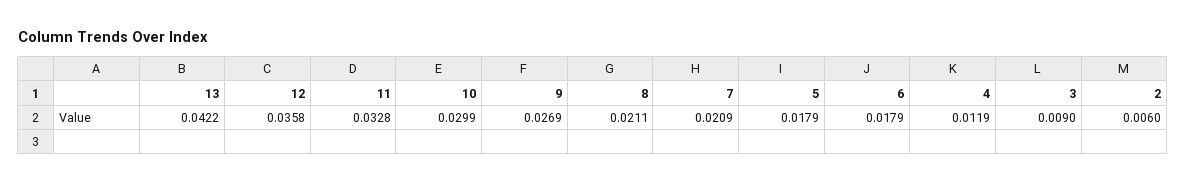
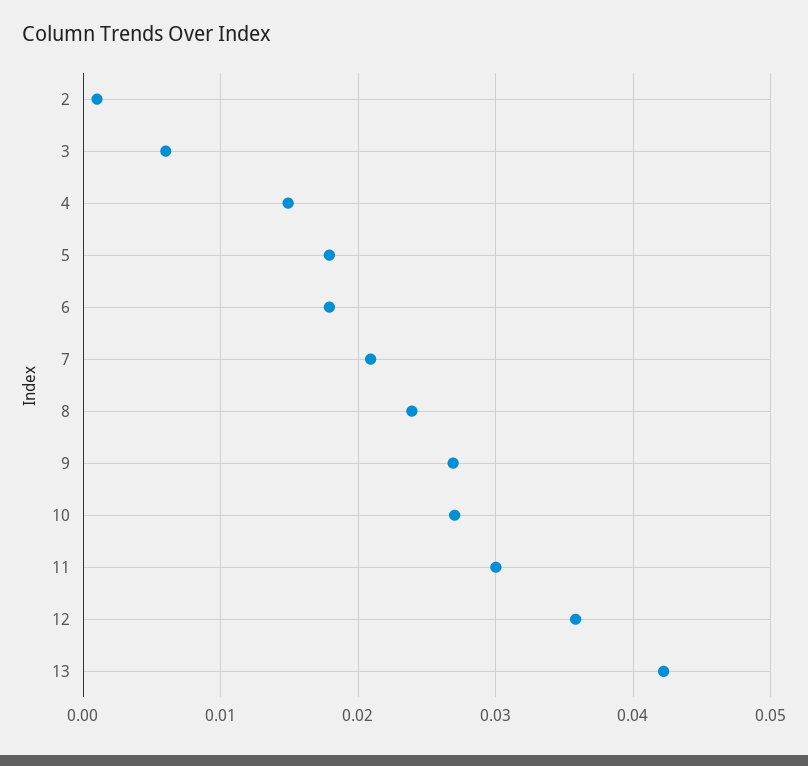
11: 0.0328 -> 0.03
10: 0.0299 -> 0.027
8: 0.0211 -> 0.024
4: 0.0119 -> 0.015
3: 0.009 -> 0.006
2: 0.006 -> 0.001

